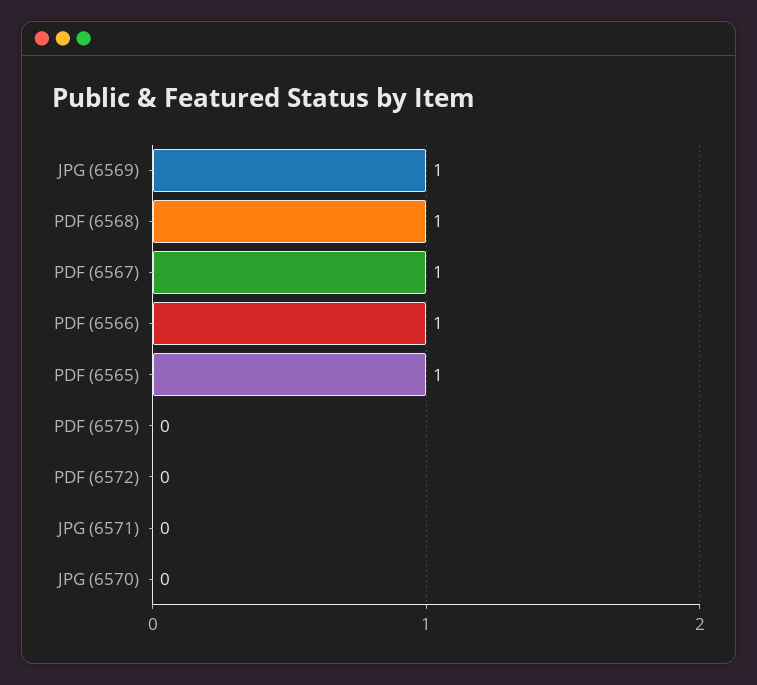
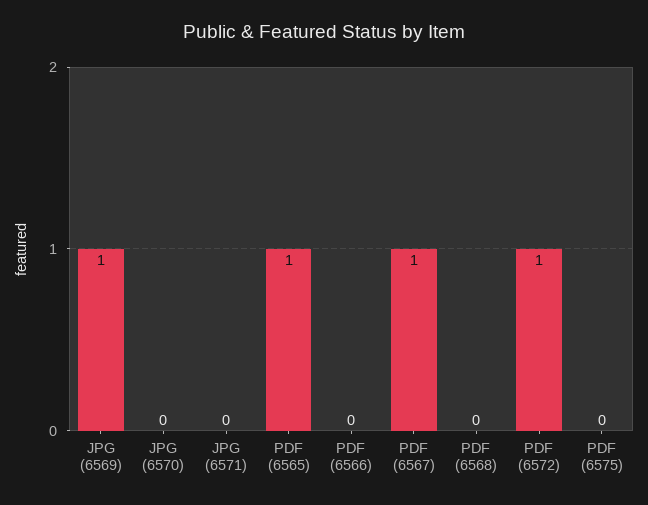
PDF (6568): 1 -> 0
PDF (6566): 1 -> 0
PDF (6572): 0 -> 1

